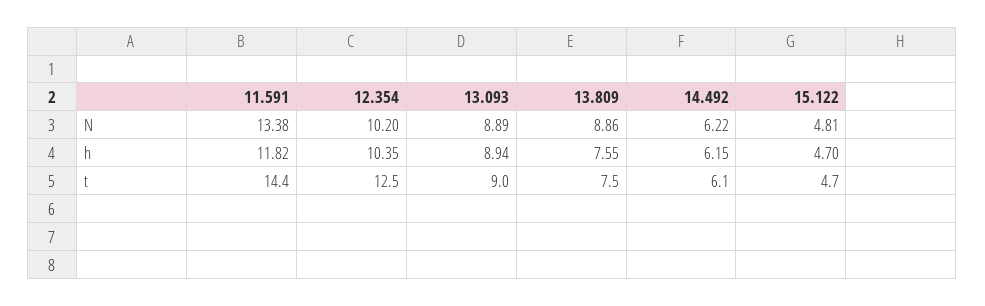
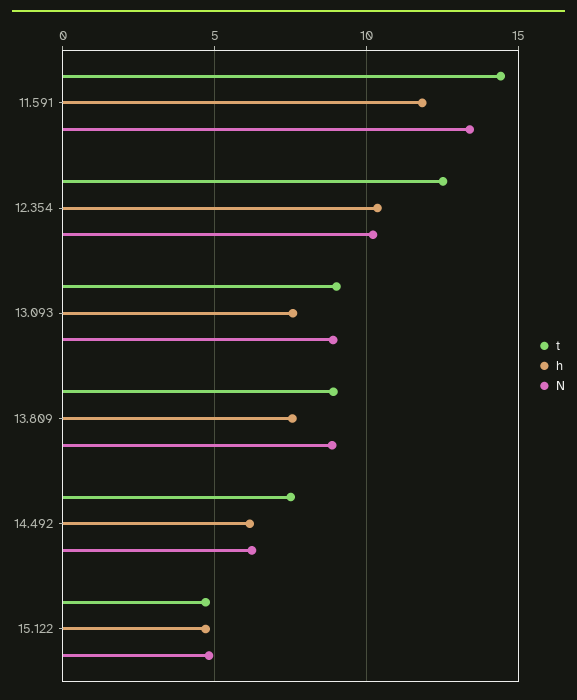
h, 13.093: 8.94 -> 7.5
t, 13.809: 7.5 -> 9
t, 14.492: 6.1 -> 7.5

